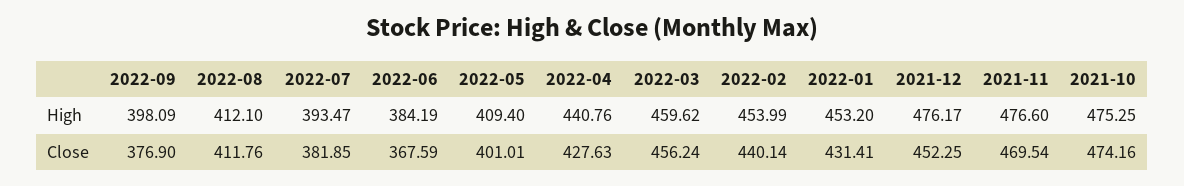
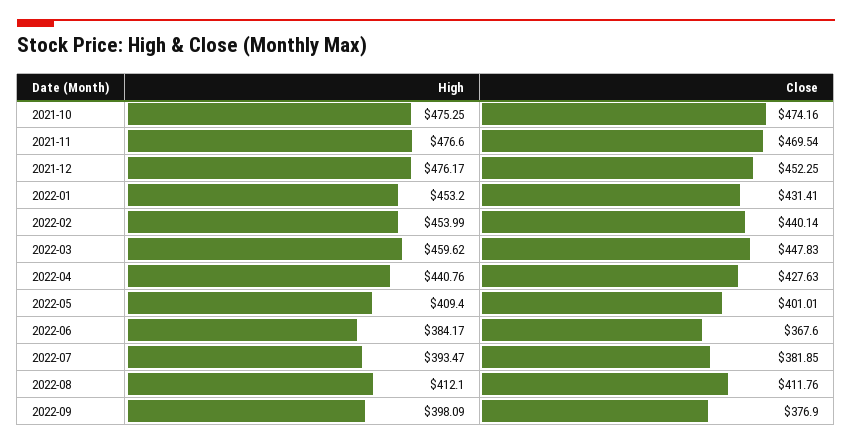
2022-06, High: 384.19 -> 384.17
2022-06, Close: 367.59 -> 367.6
2022-03, Close: 456.24 -> 447.83

